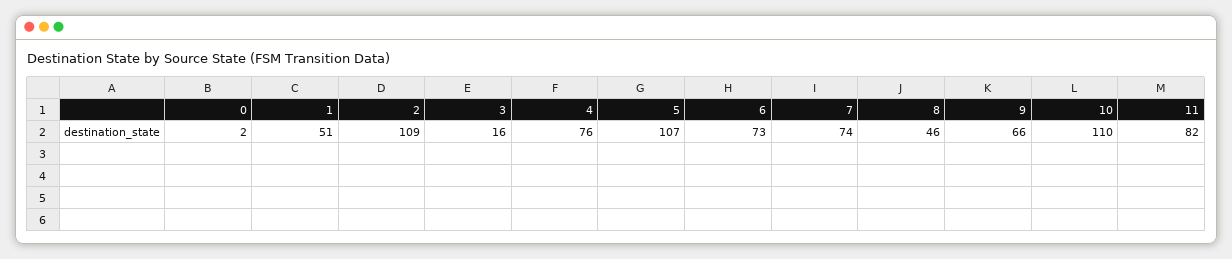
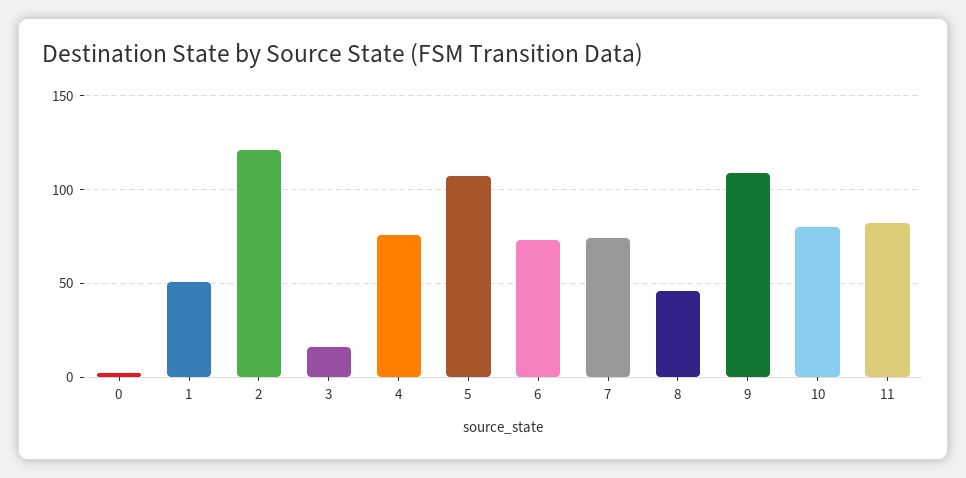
2: 109 -> 120
9: 66 -> 110
10: 110 -> 80

